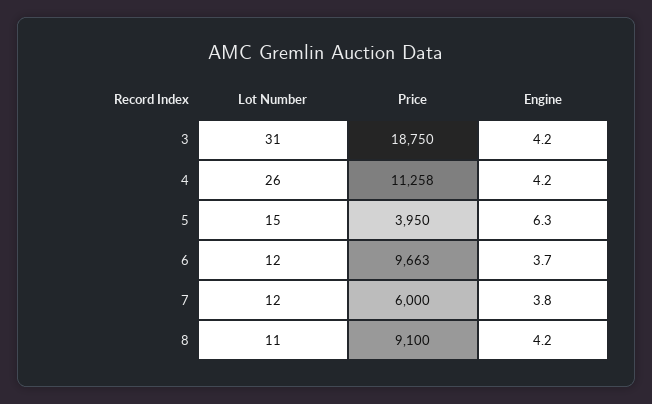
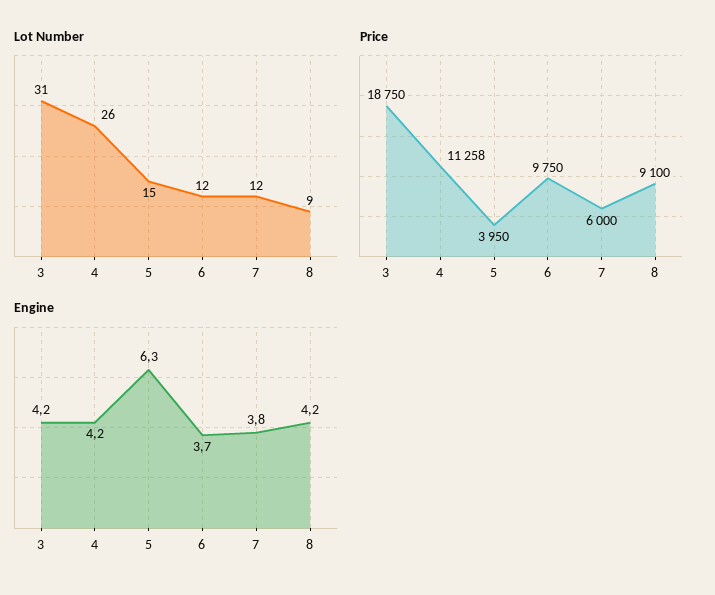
Price, 6: 9663 -> 9750
Lot Number, 8: 11 -> 9

